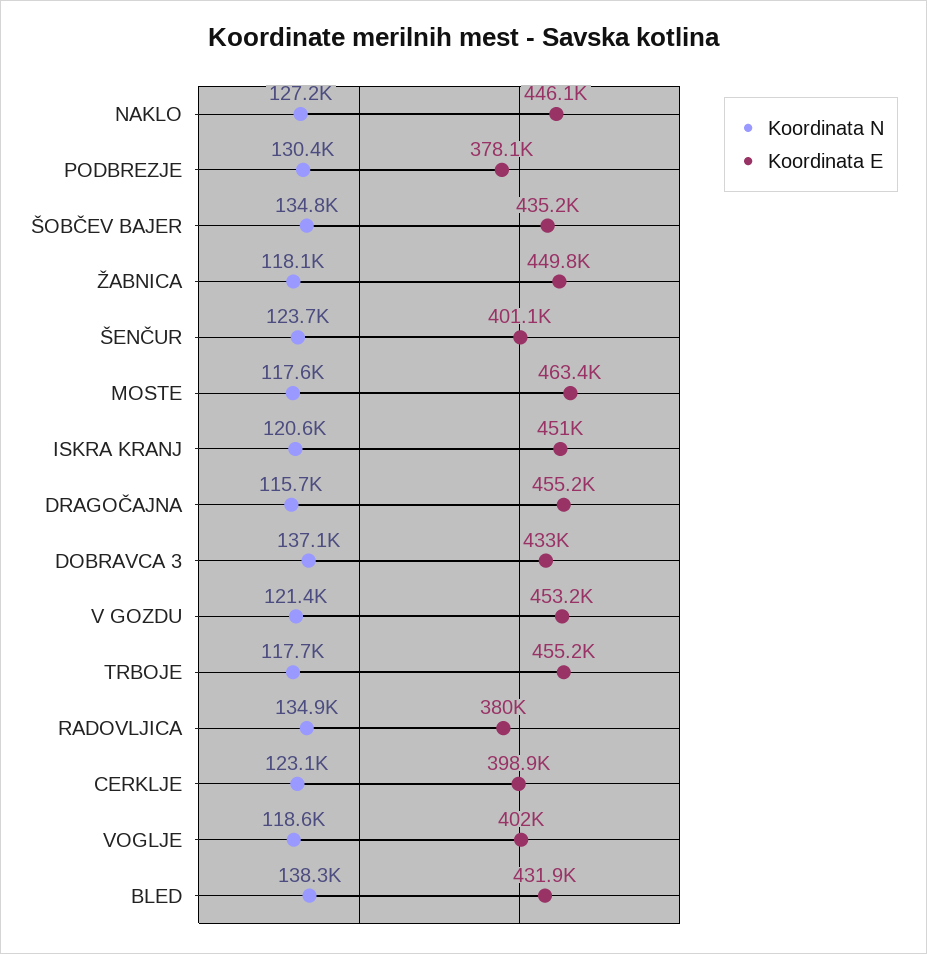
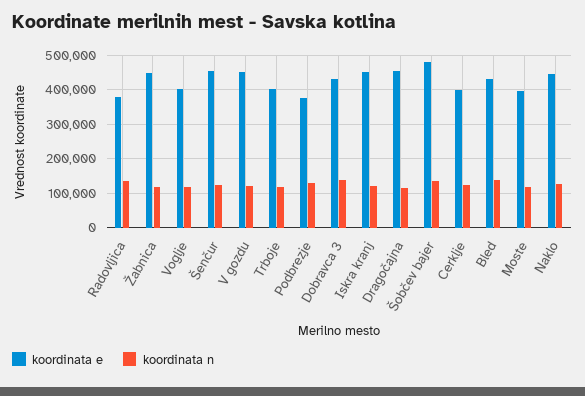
Koordinata E, ŠOBČEV BAJER: 435200 -> 480000
Koordinata E, ŠENČUR: 401100 -> 460000
Koordinata E, MOSTE: 463400 -> 400000
Koordinata E, TRBOJE: 455200 -> 400000

